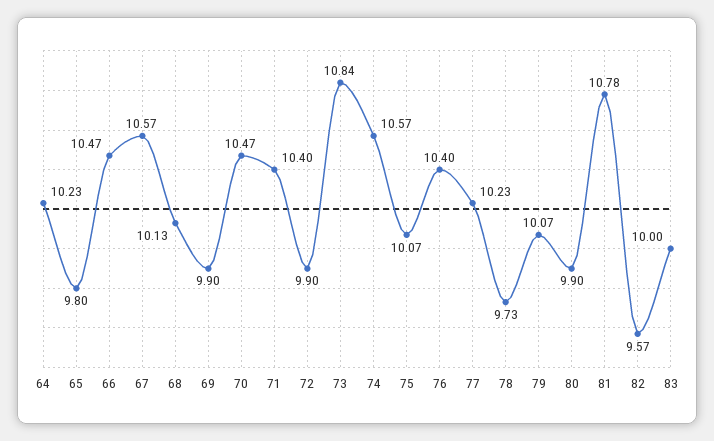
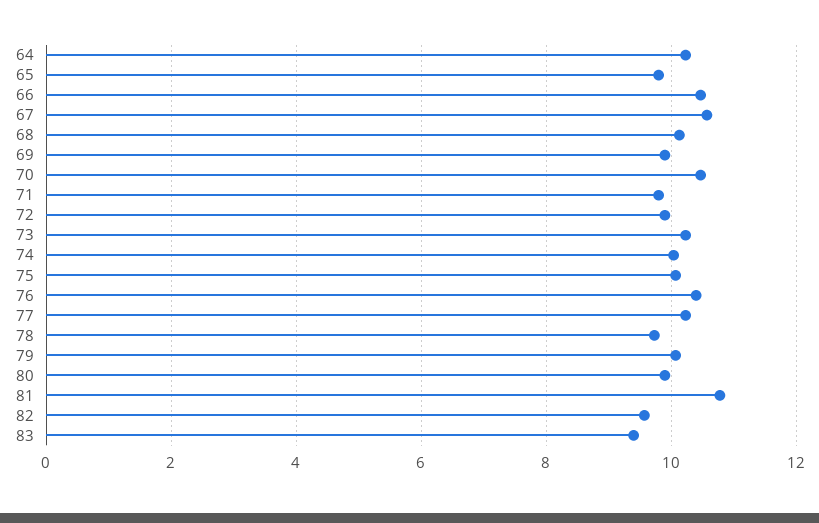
71: 10.4 -> 9.8
73: 10.84 -> 10.2
74: 10.57 -> 10
83: 10 -> 9.4

